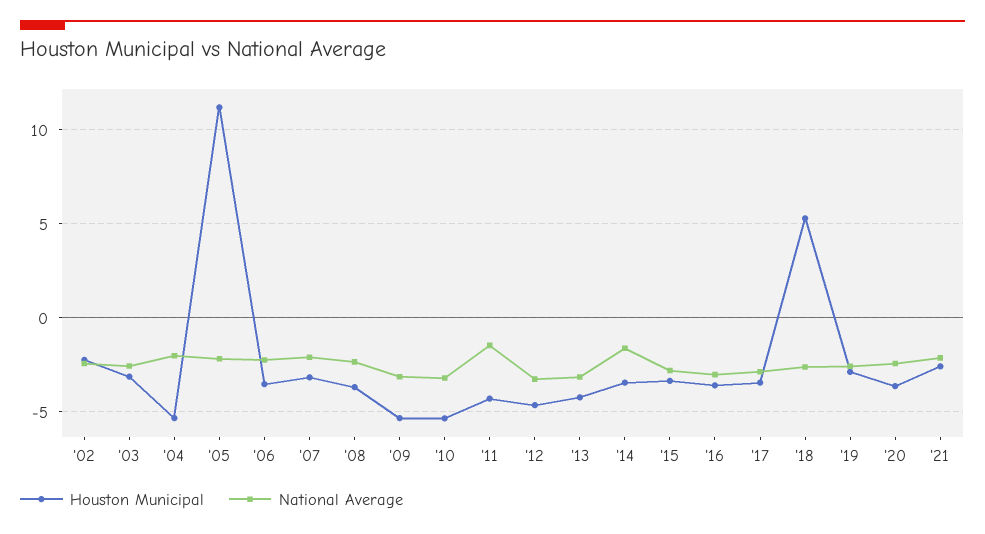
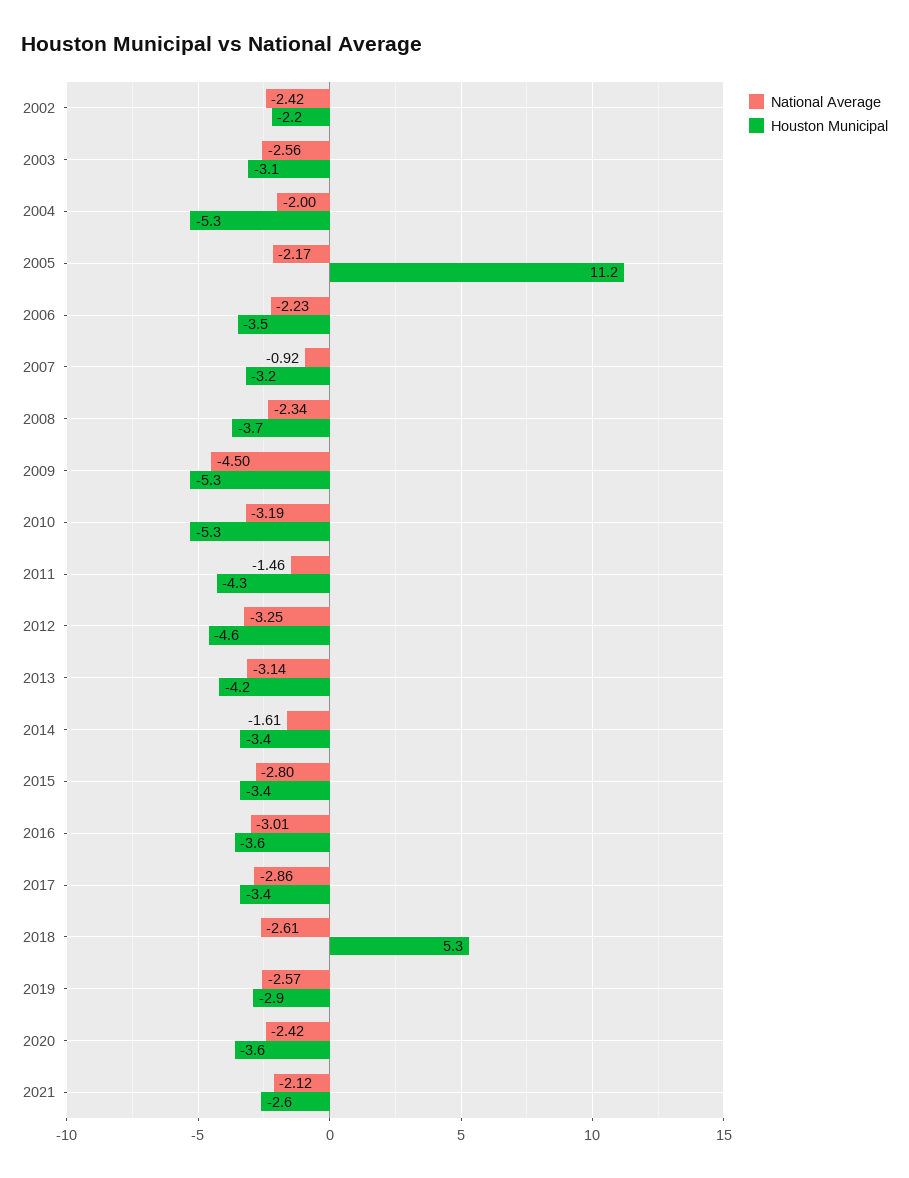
National Average, '07: -2 -> -0.92
National Average, '09: -3 -> -4.5

